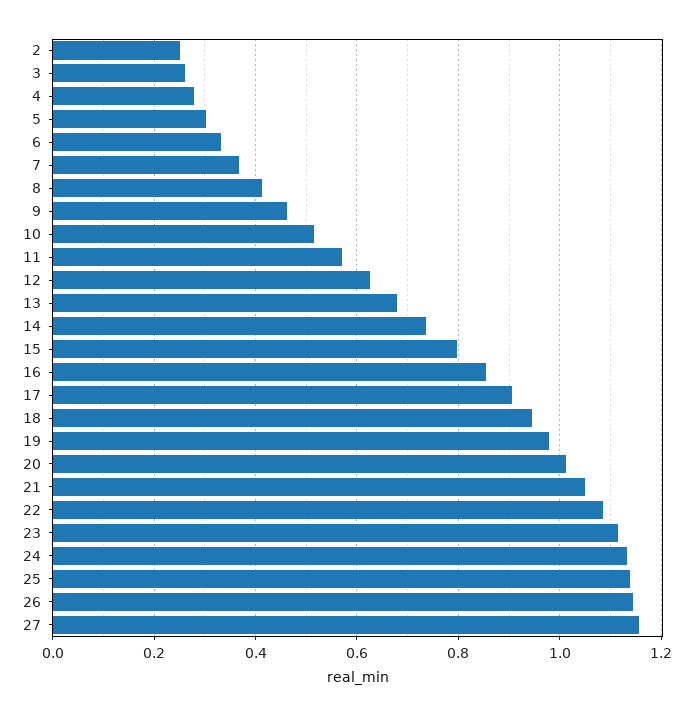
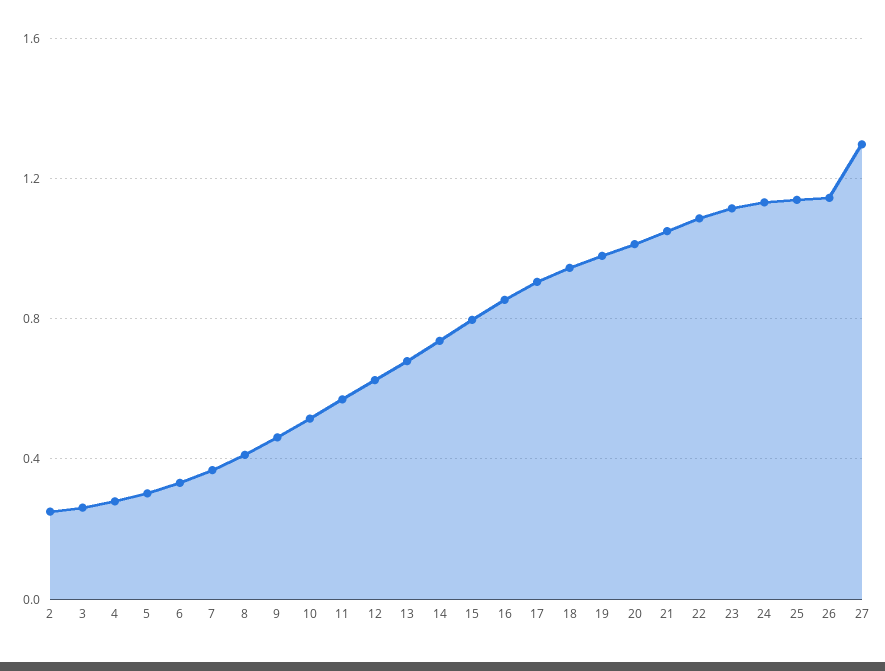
27: 1.16 -> 1.3

